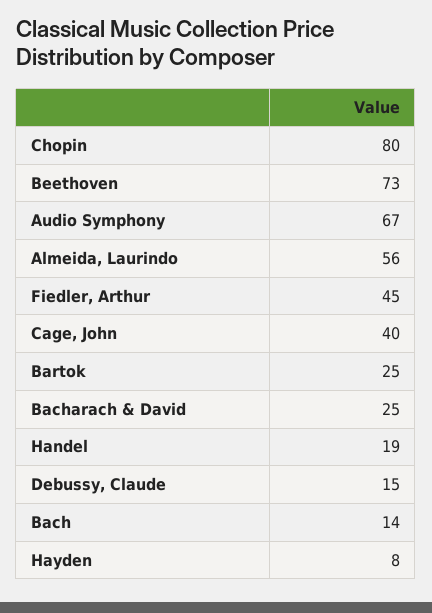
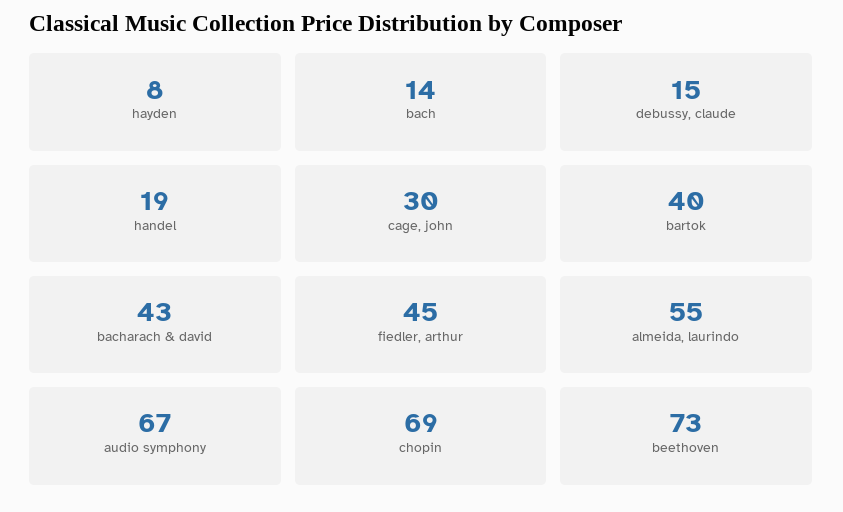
Chopin: 80 -> 69
Almeida, Laurindo: 56 -> 55
Cage, John: 40 -> 30
Bartok: 25 -> 40
Bacharach & David: 25 -> 43

